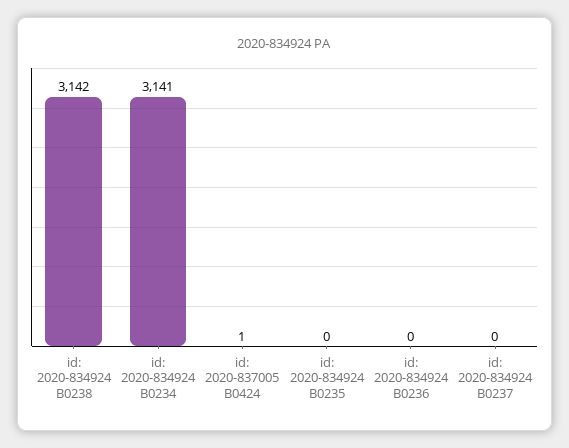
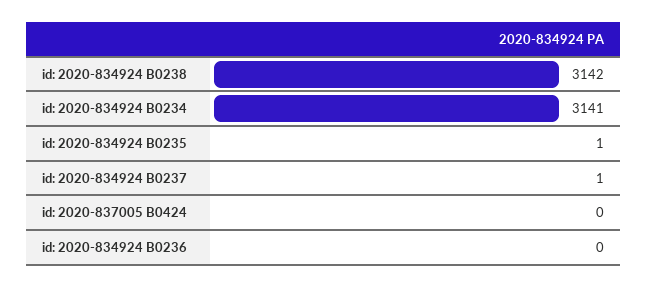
id: 2020-837005 B0424: 1 -> 0
id: 2020-834924 B0235: 0 -> 1
id: 2020-834924 B0237: 0 -> 1

